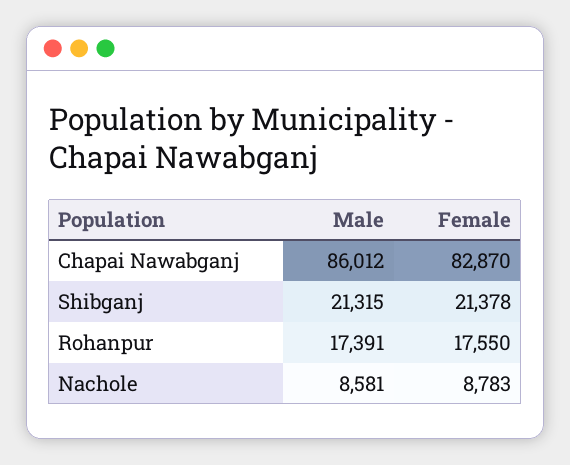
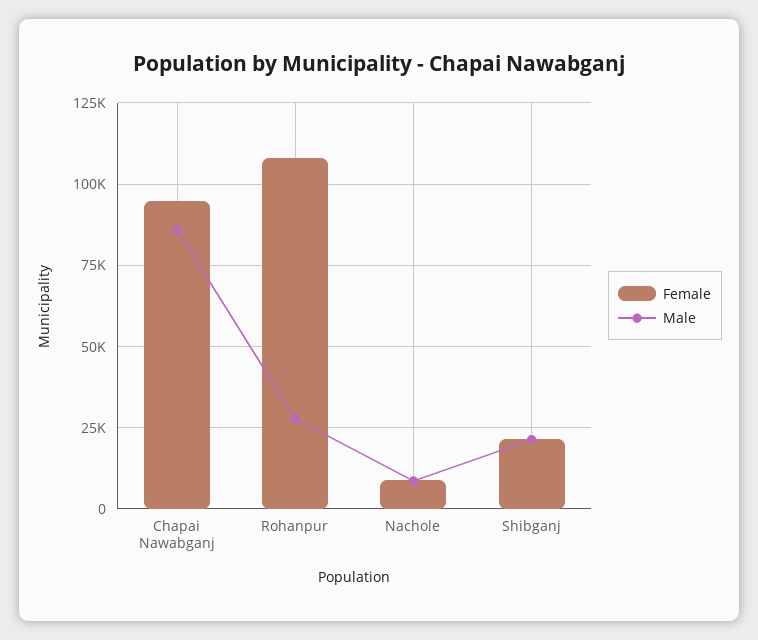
Female, Chapai Nawabganj: 82870 -> 95000
Male, Rohanpur: 17391 -> 27500
Female, Rohanpur: 17550 -> 107500

